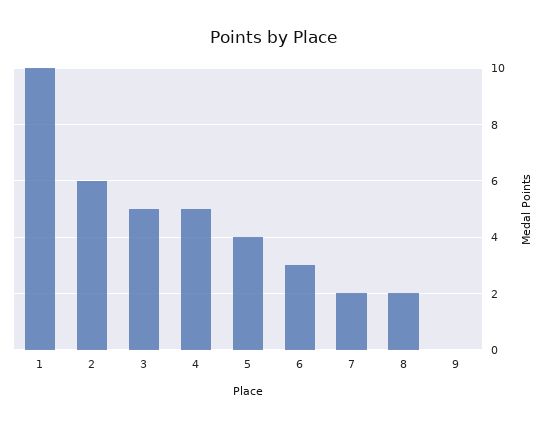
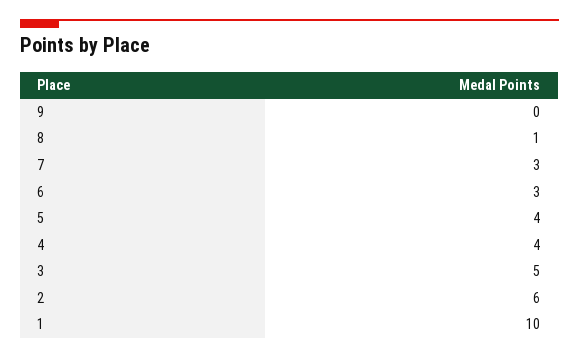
4: 5 -> 4
7: 2 -> 3
8: 2 -> 1

